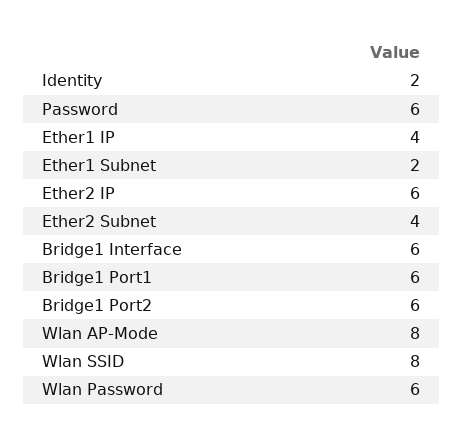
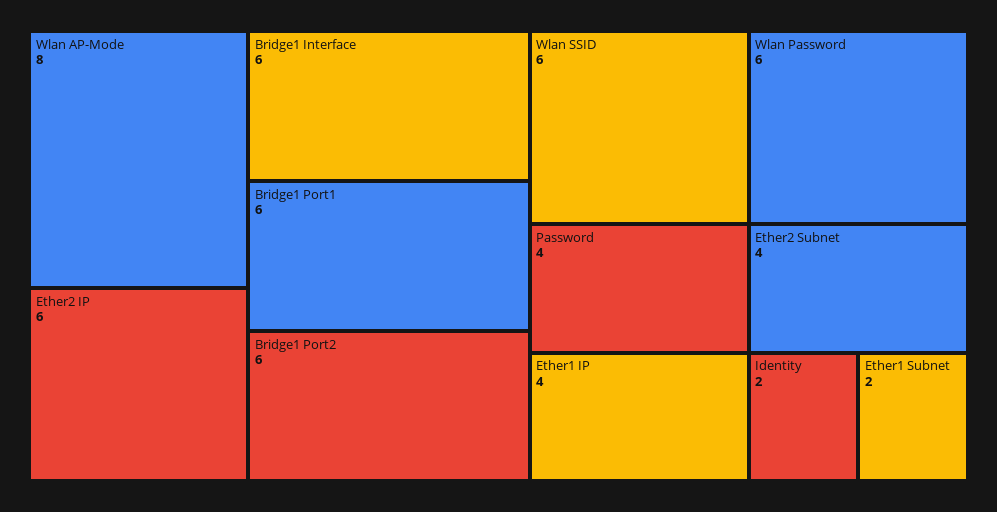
Password: 6 -> 4
Wlan SSID: 8 -> 6

